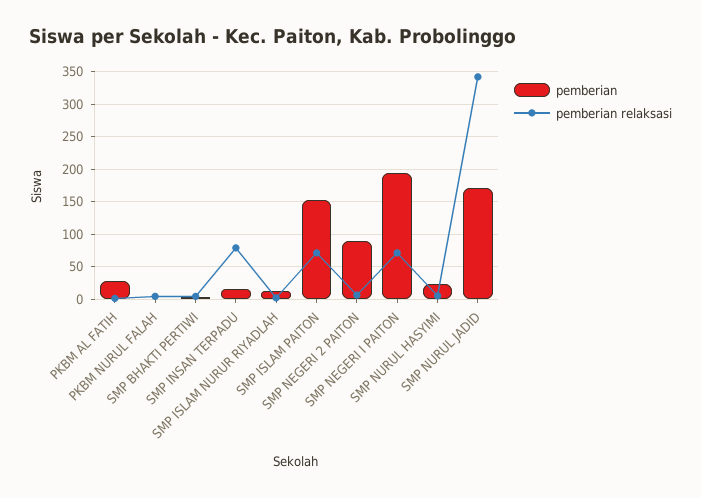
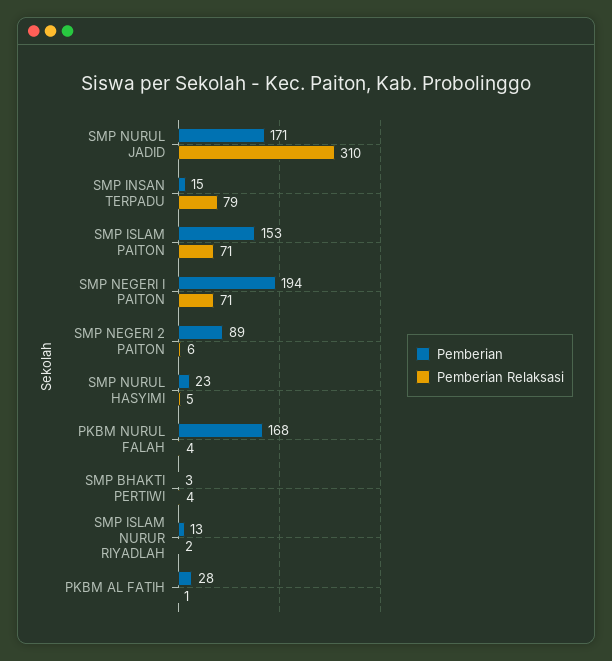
pemberian, PKBM NURUL FALAH: 0 -> 168
pemberian relaksasi, SMP NURUL JADID: 340 -> 310

